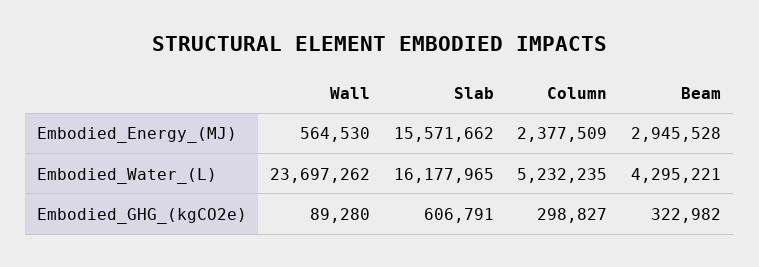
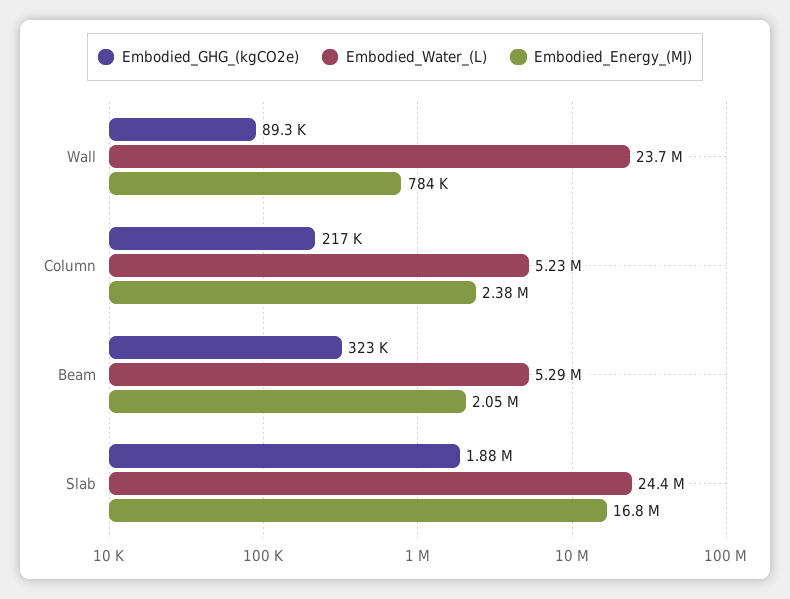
Embodied_Energy_(MJ), Wall: 564530 -> 784000
Embodied_Energy_(MJ), Slab: 15571662 -> 16800000
Embodied_Energy_(MJ), Beam: 2945528 -> 2050000
Embodied_Water_(L), Slab: 16177965 -> 24400000
Embodied_Water_(L), Beam: 4295221 -> 5290000
Embodied_GHG_(kgCO2e), Slab: 606791 -> 1880000
Embodied_GHG_(kgCO2e), Column: 298827 -> 217000

